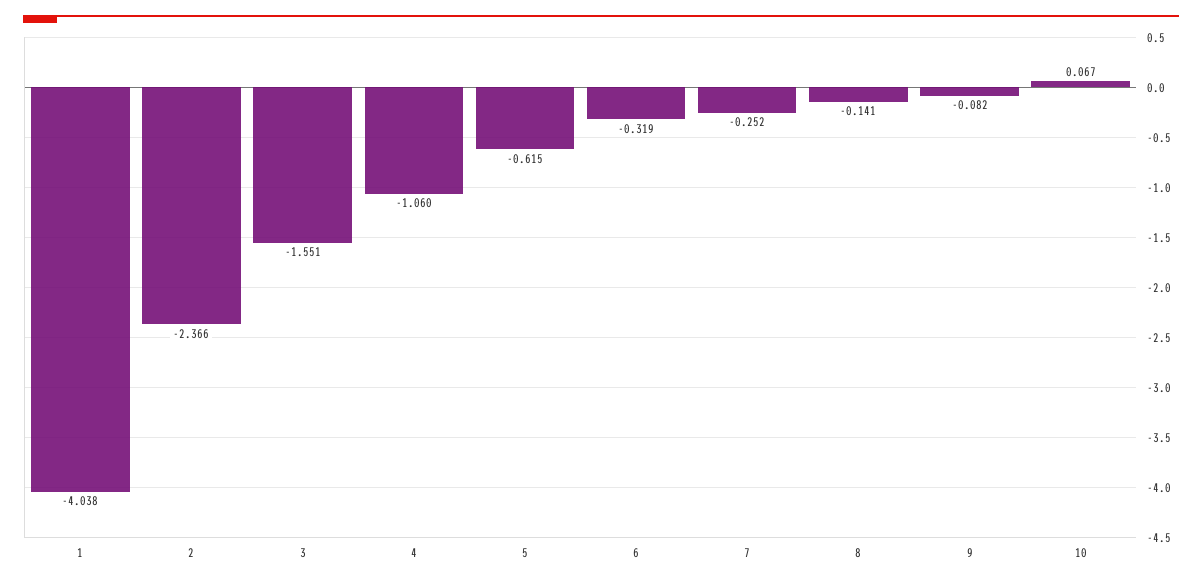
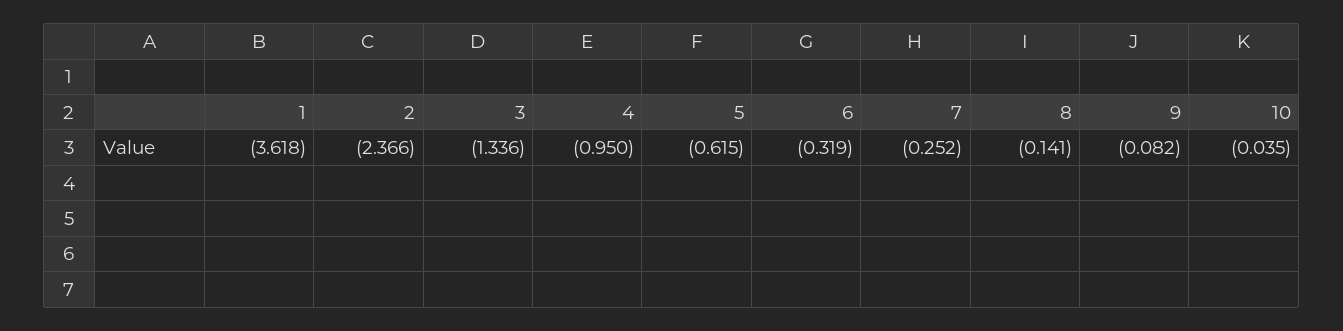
1: -4.038 -> -3.618
3: -1.551 -> -1.336
4: -1.06 -> -0.95
10: 0.067 -> -0.035

